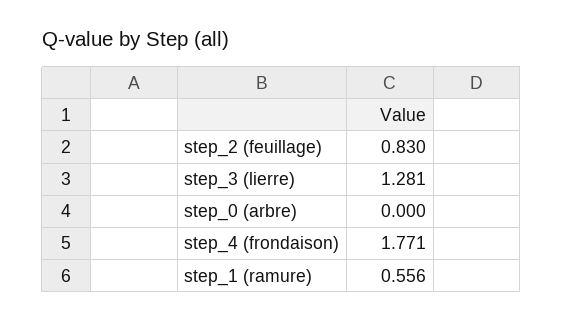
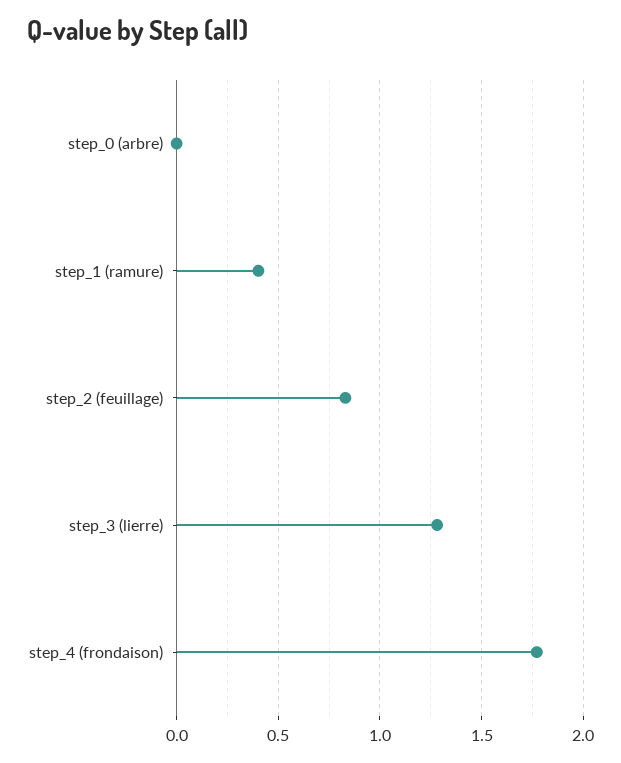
step_1 (ramure): 0.556 -> 0.4

